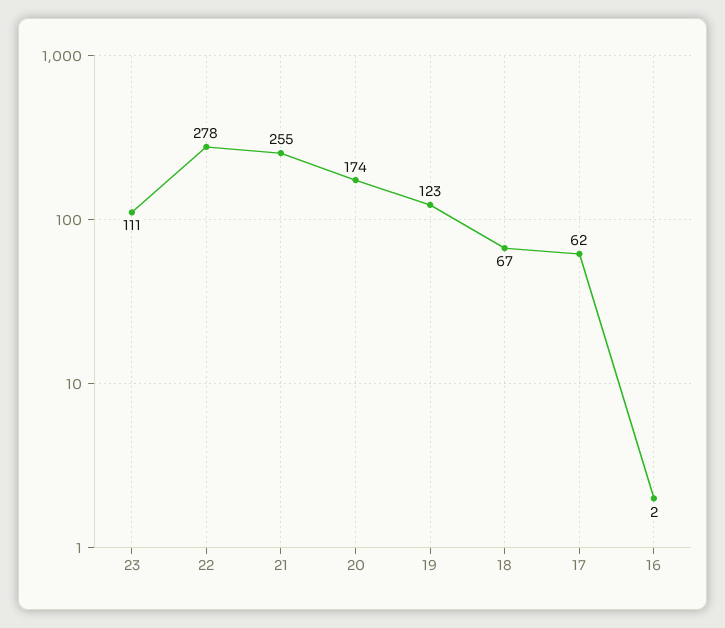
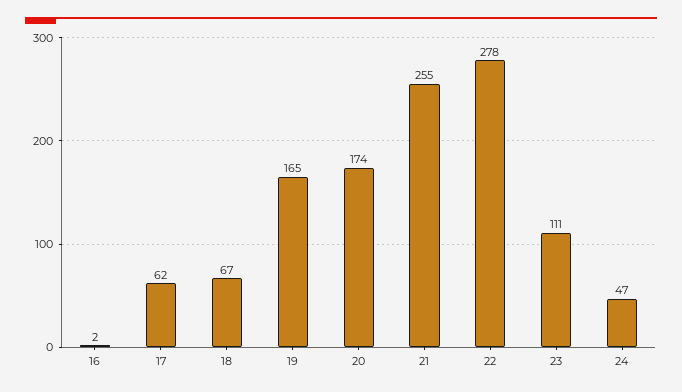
19: 123 -> 165
24: none -> 47

